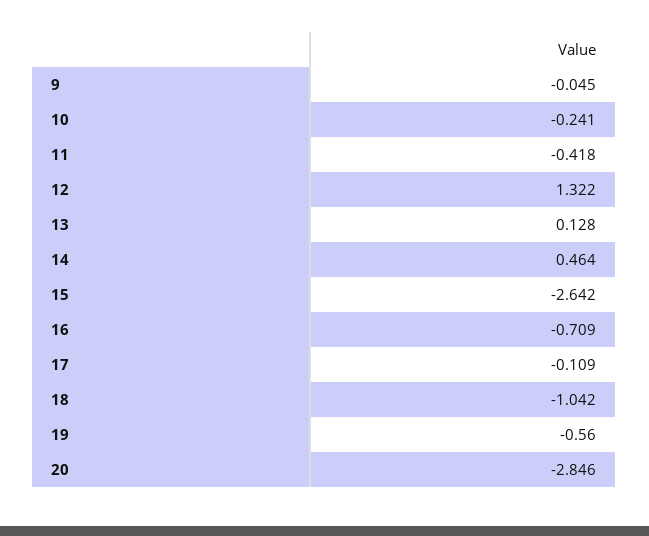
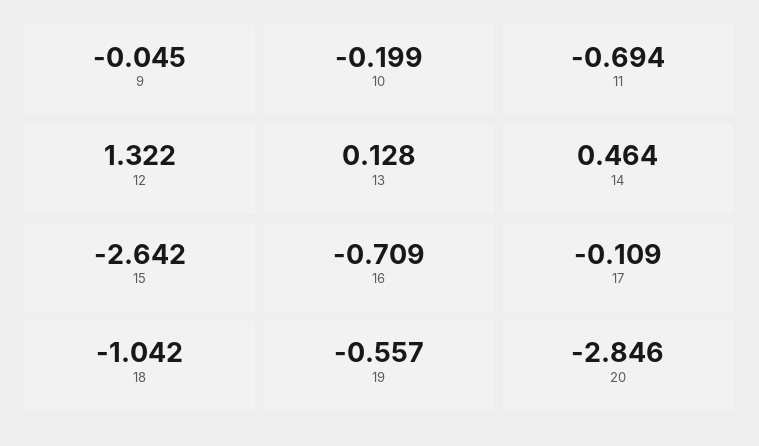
10: -0.241 -> -0.199
11: -0.418 -> -0.694
19: -0.56 -> -0.557

